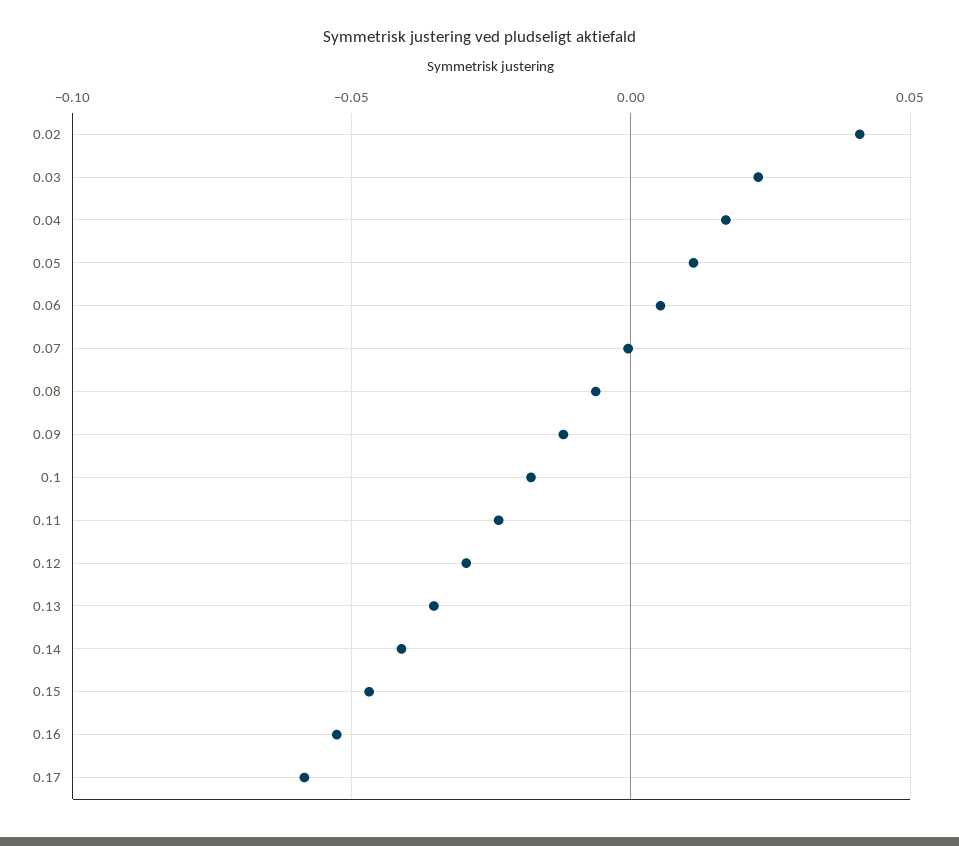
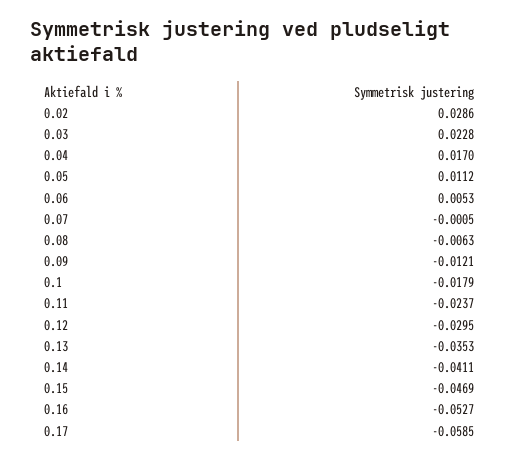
0.02: 0.04 -> 0.0286

